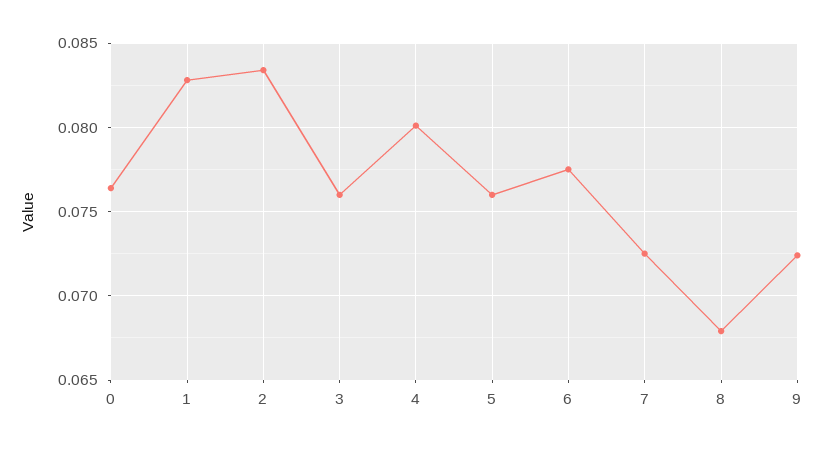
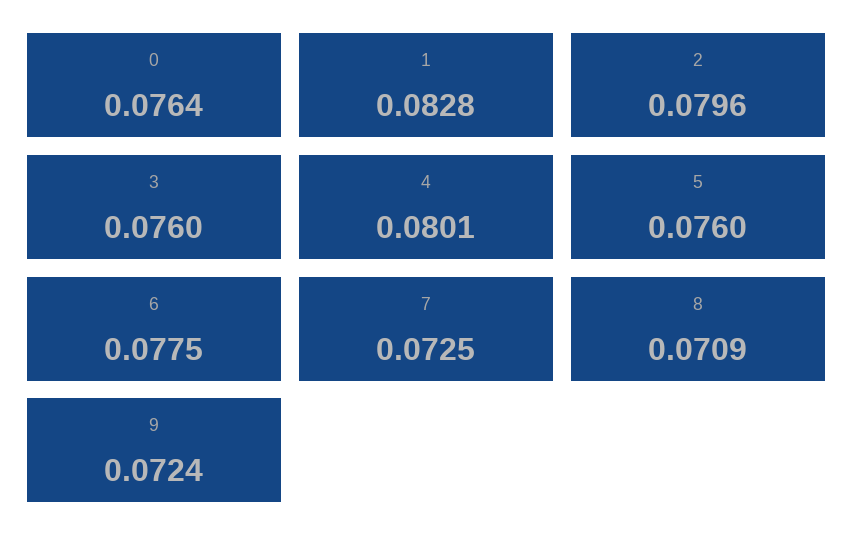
2: 0.0835 -> 0.0796
8: 0.068 -> 0.0709

